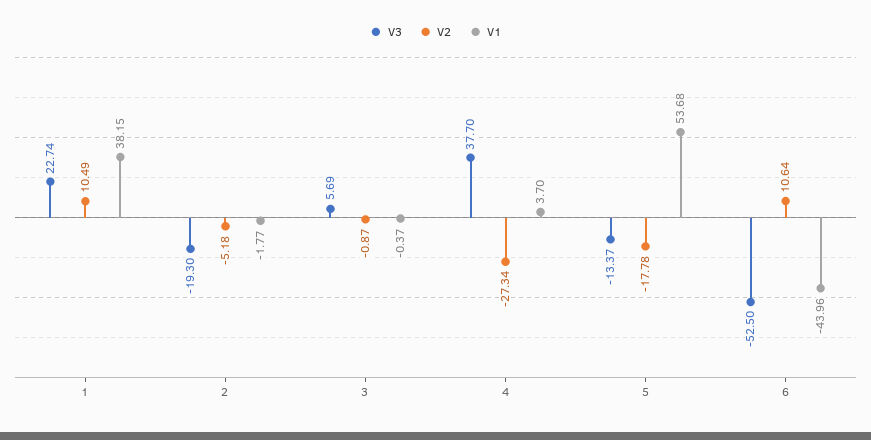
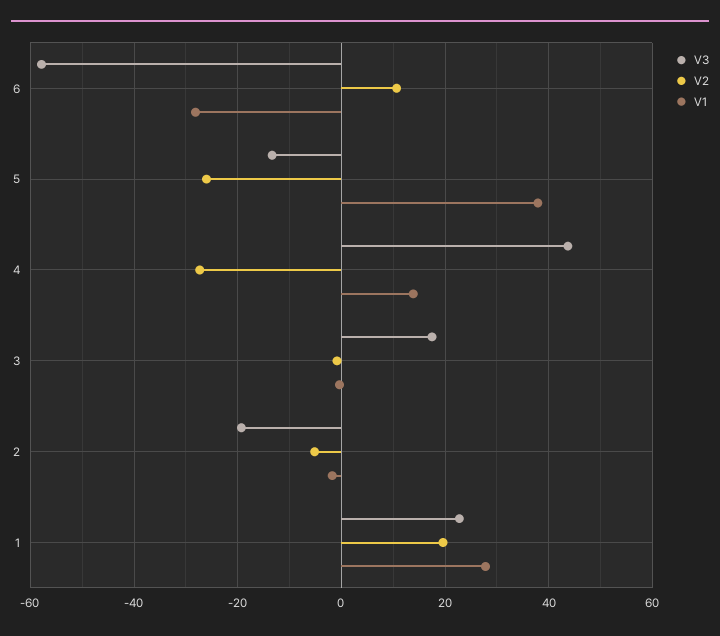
V2, 1: 10.49 -> 20
V1, 1: 38.15 -> 28
V3, 3: 5.69 -> 18
V3, 4: 37.7 -> 44
V1, 4: 3.7 -> 14
V2, 5: -17.78 -> -26
V1, 5: 53.68 -> 38
V3, 6: -52.5 -> -58
V1, 6: -43.96 -> -28

